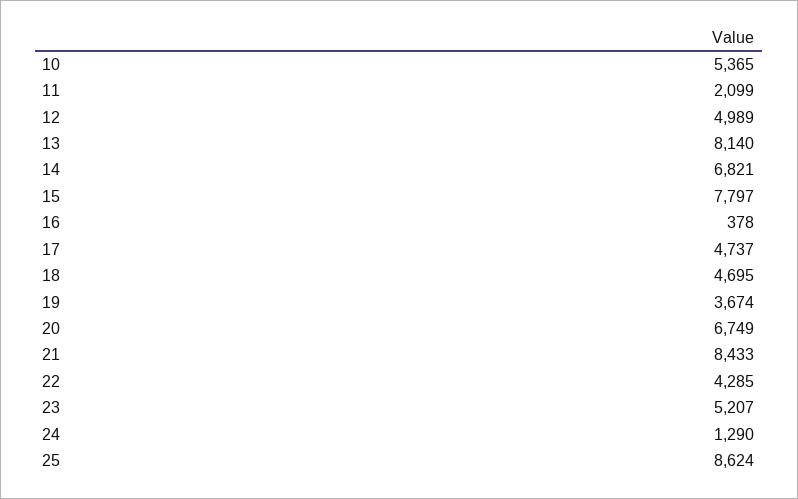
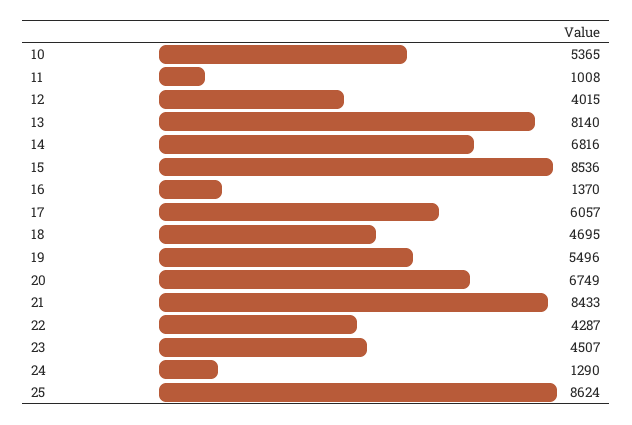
11: 2099 -> 1008
12: 4989 -> 4015
14: 6821 -> 6816
15: 7797 -> 8536
16: 378 -> 1370
17: 4737 -> 6057
19: 3674 -> 5496
22: 4285 -> 4287
23: 5207 -> 4507

